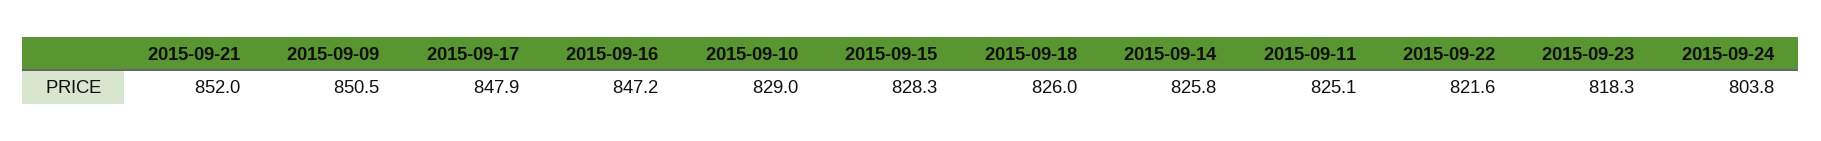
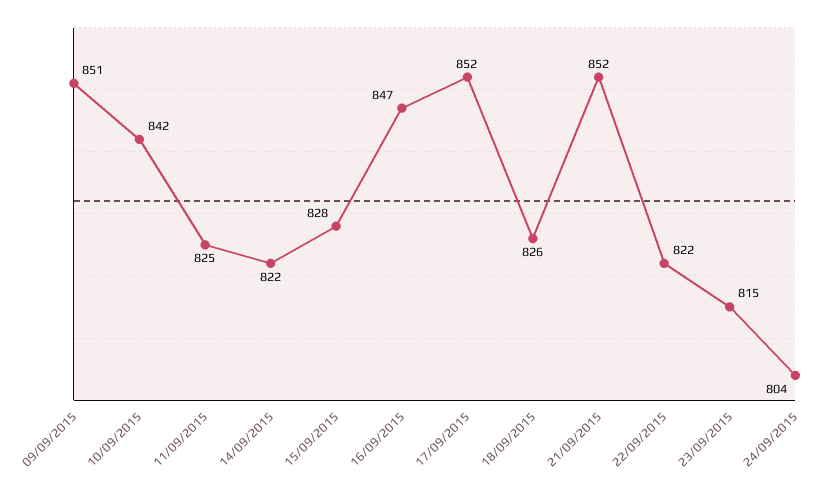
2015-09-17: 847.9 -> 852
2015-09-10: 829 -> 842
2015-09-14: 825.8 -> 822
2015-09-23: 818.3 -> 815

